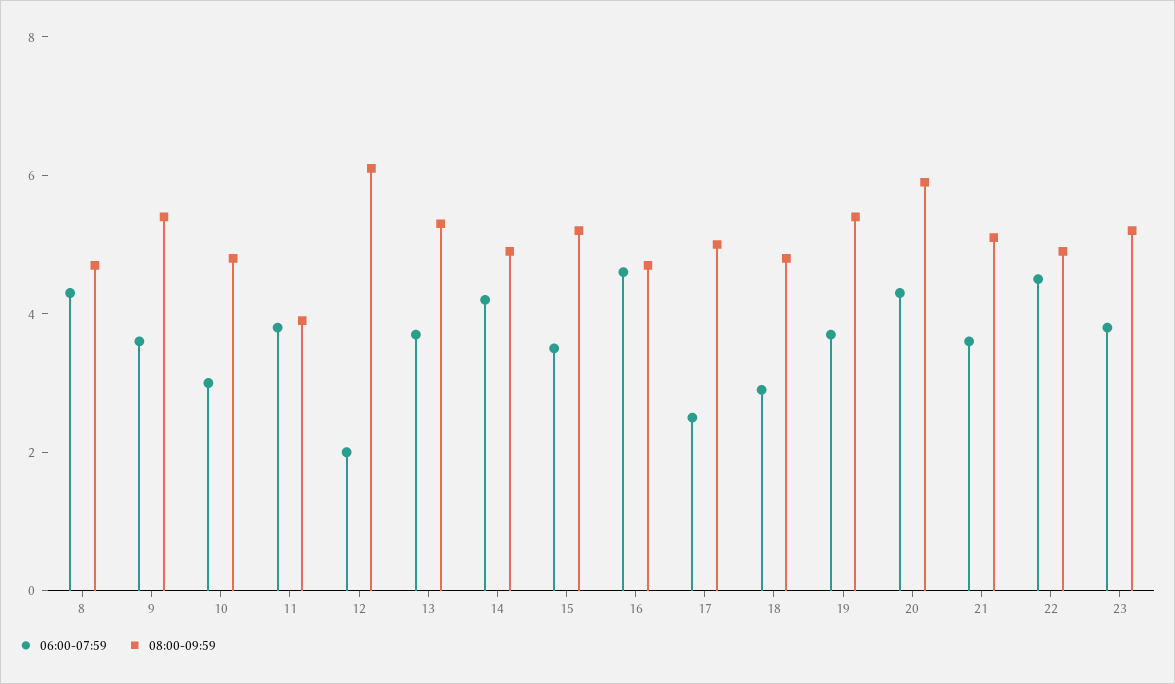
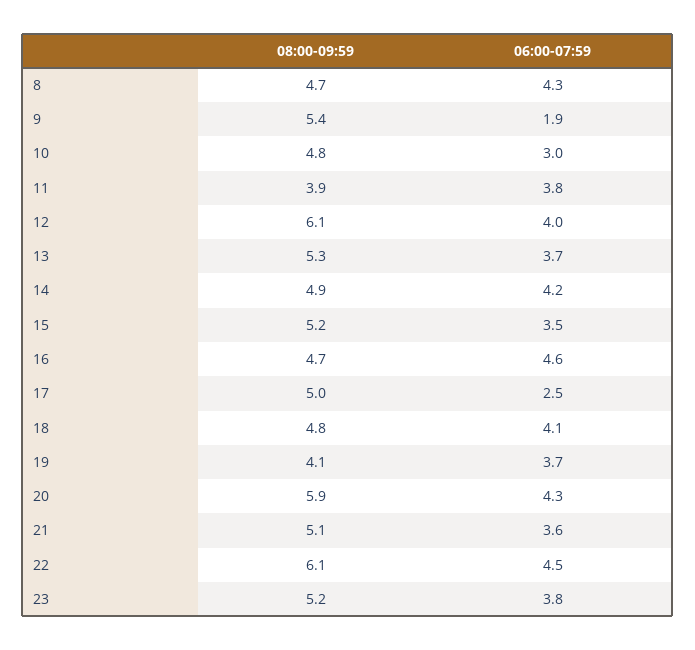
06:00-07:59, 9: 3.5 -> 1.9
06:00-07:59, 12: 2 -> 4
06:00-07:59, 18: 3 -> 4.1
08:00-09:59, 19: 5.5 -> 4.1
08:00-09:59, 22: 5 -> 6.1

